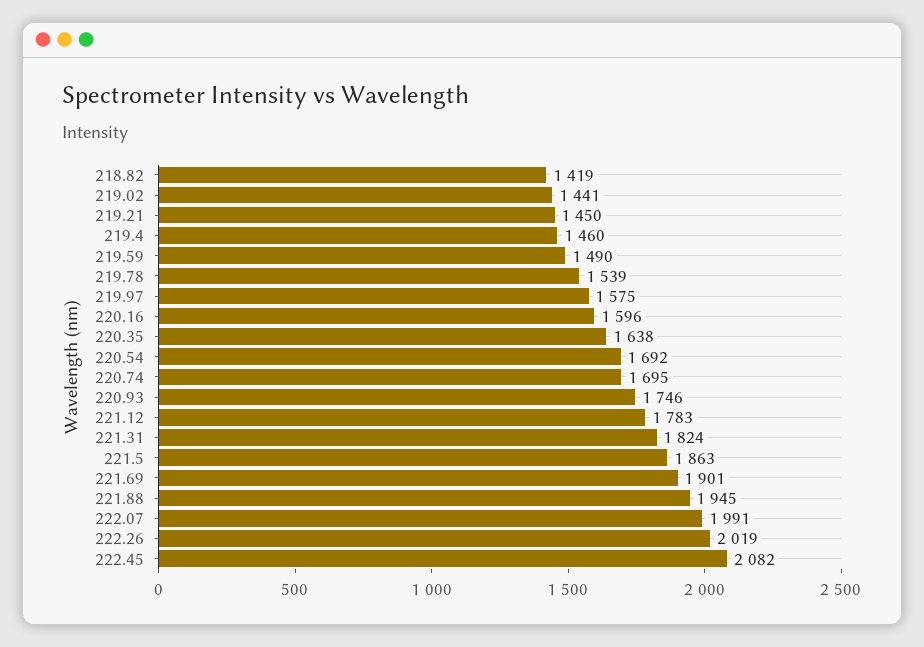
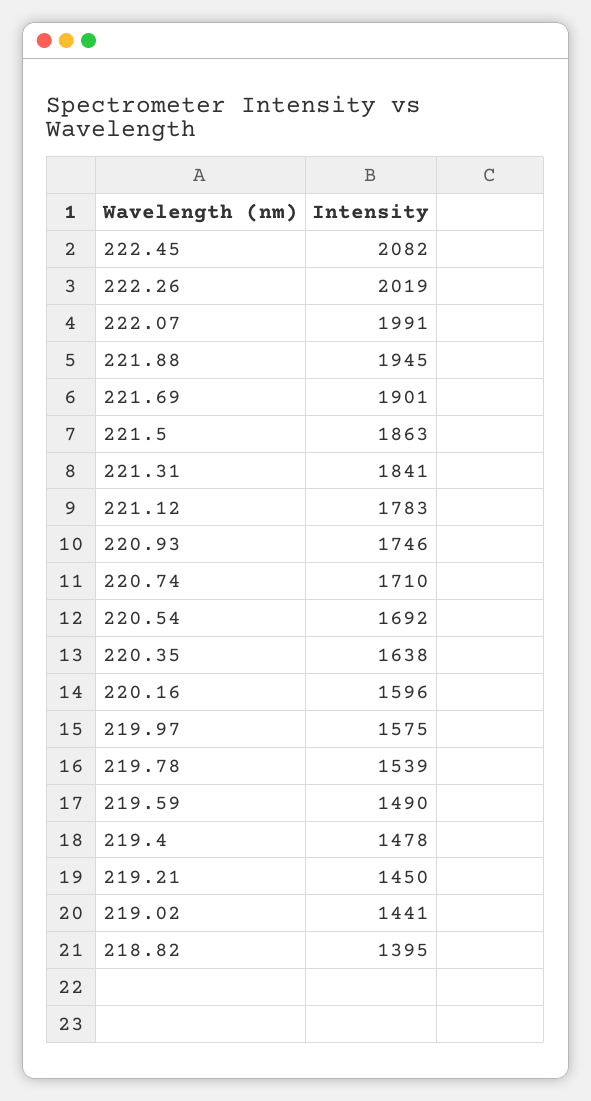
218.82: 1419 -> 1395
219.4: 1460 -> 1478
220.74: 1695 -> 1710
221.31: 1824 -> 1841

